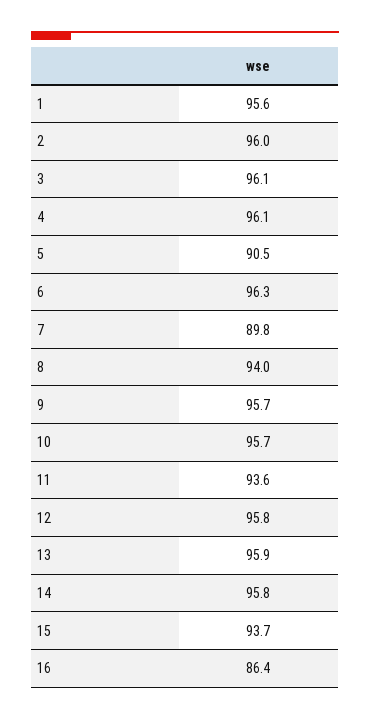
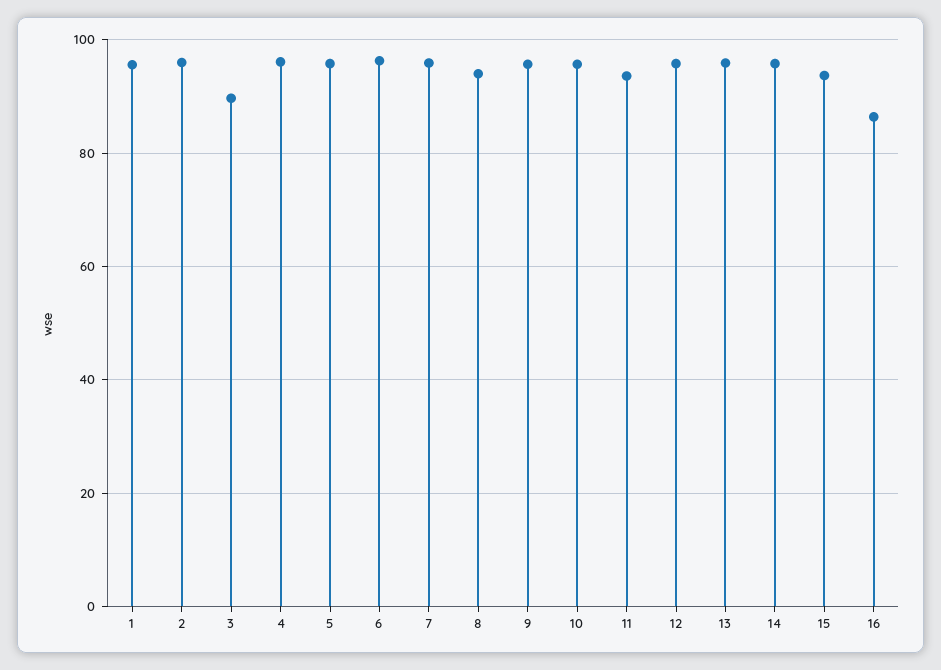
3: 96.1 -> 90
5: 90.5 -> 96
7: 89.8 -> 96

